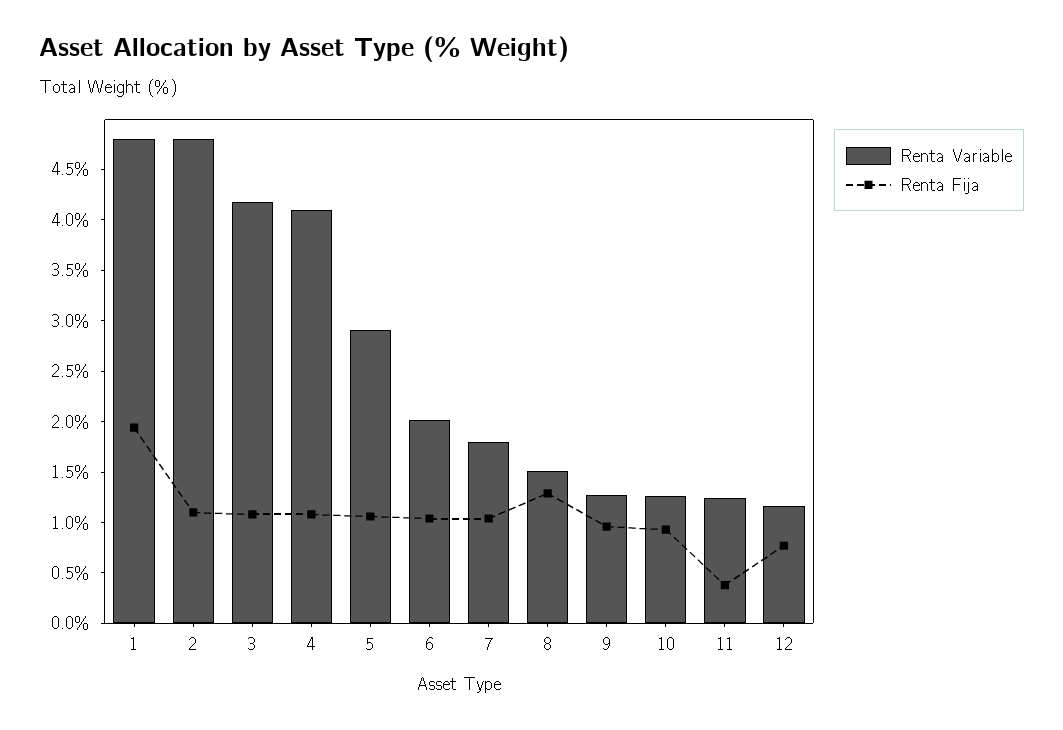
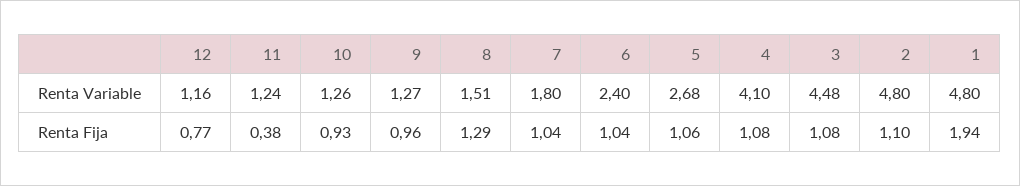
Renta Variable, 3: 4.2 -> 4.48
Renta Variable, 5: 2.9 -> 2.68
Renta Variable, 6: 2 -> 2.4

